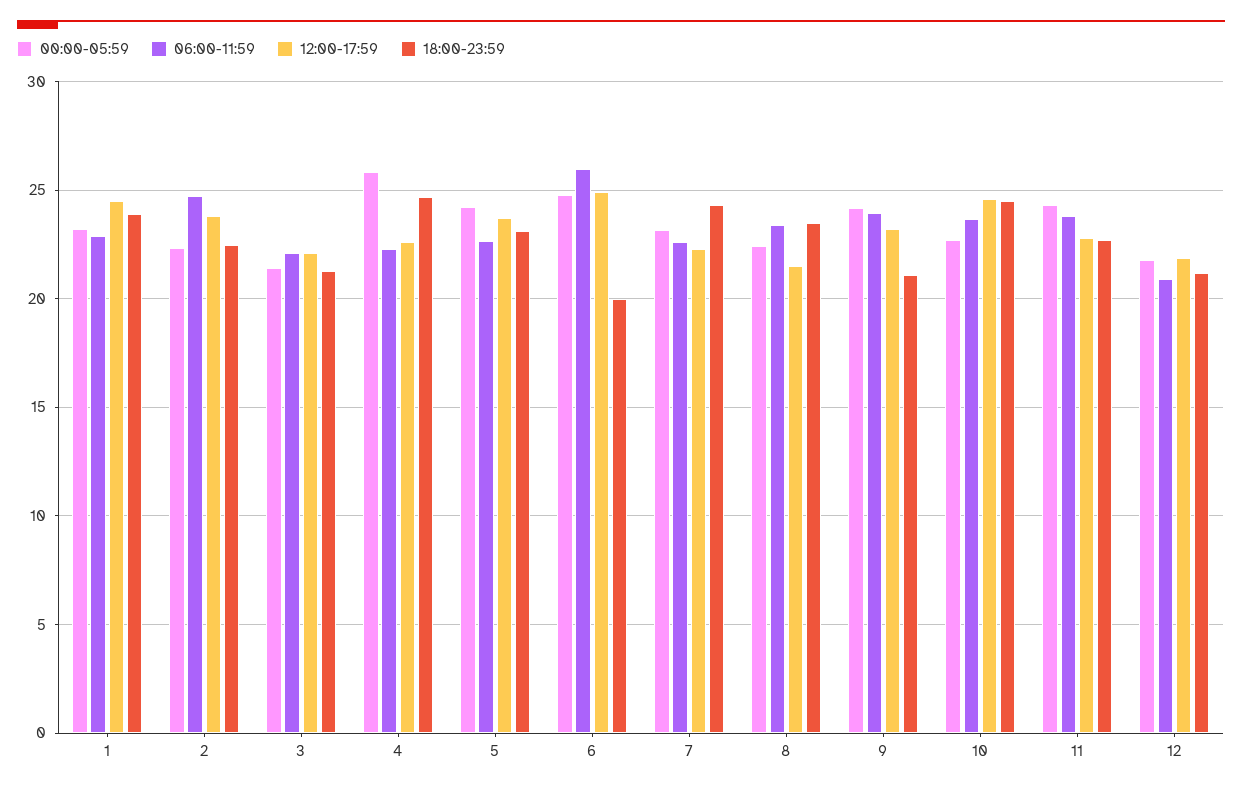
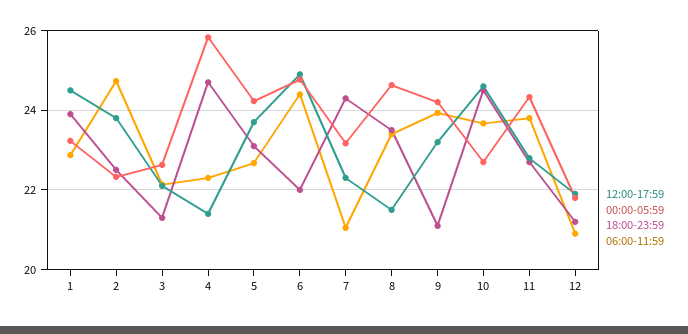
00:00-05:59, 3: 21.5 -> 22.6
12:00-17:59, 4: 22.5 -> 21.4
06:00-11:59, 6: 26 -> 24.4
18:00-23:59, 6: 20 -> 22
06:00-11:59, 7: 22.5 -> 21
00:00-05:59, 8: 22.5 -> 24.6

